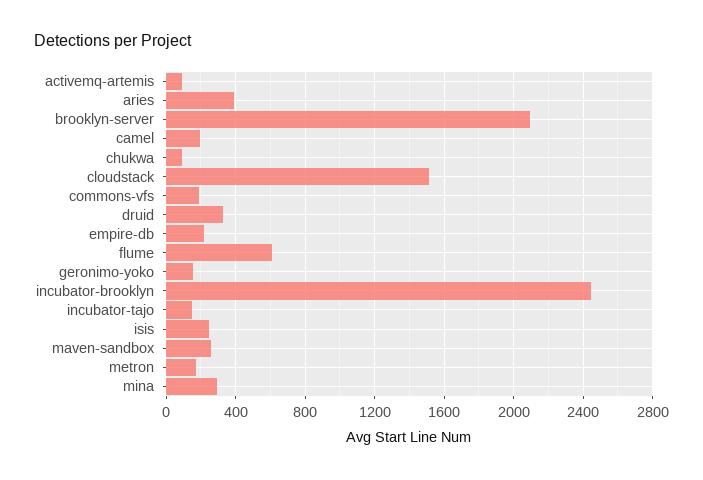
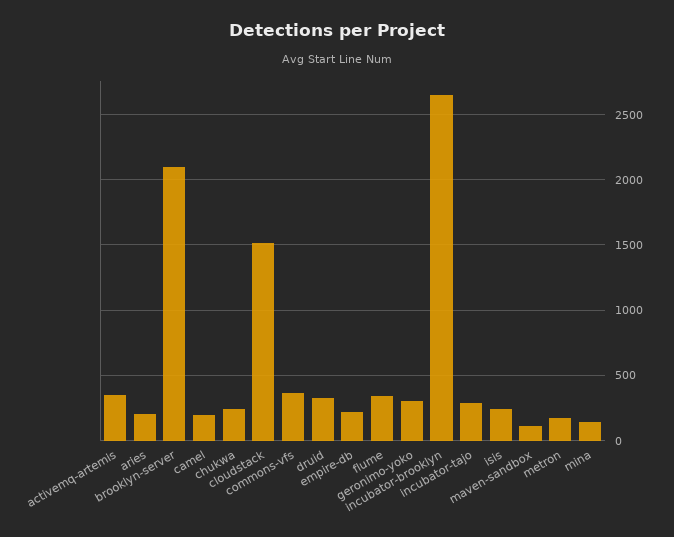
activemq-artemis: 100 -> 350
aries: 400 -> 200
chukwa: 100 -> 250
commons-vfs: 200 -> 350
flume: 600 -> 350
geronimo-yoko: 150 -> 300
incubator-brooklyn: 2450 -> 2650
incubator-tajo: 150 -> 300
maven-sandbox: 250 -> 100
mina: 300 -> 150

